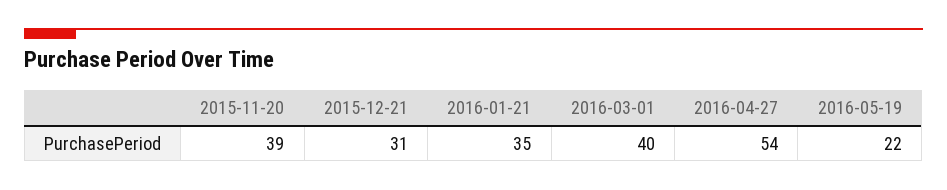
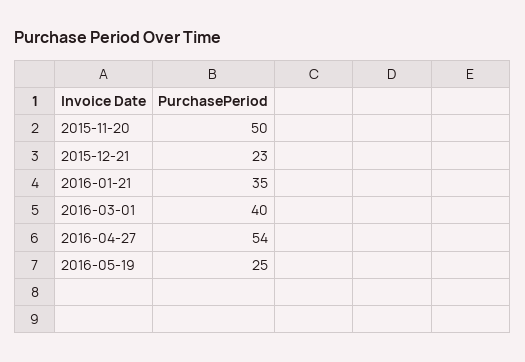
2015-11-20: 39 -> 50
2015-12-21: 31 -> 23
2016-05-19: 22 -> 25

